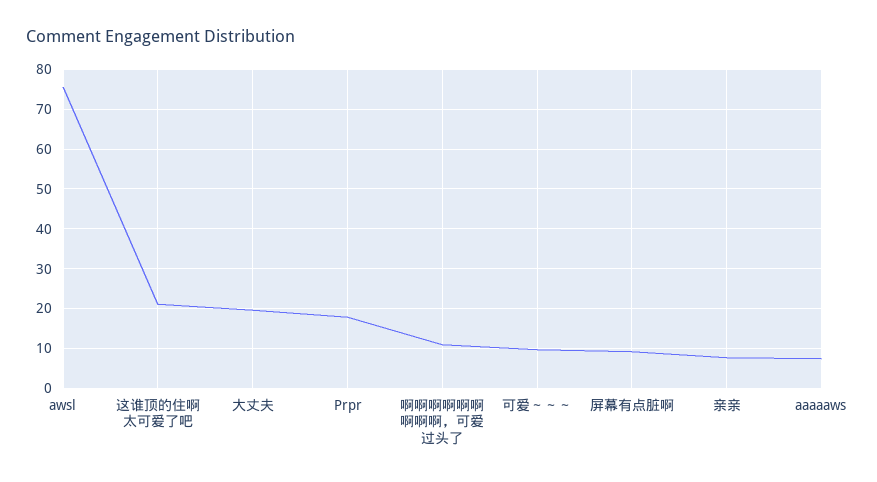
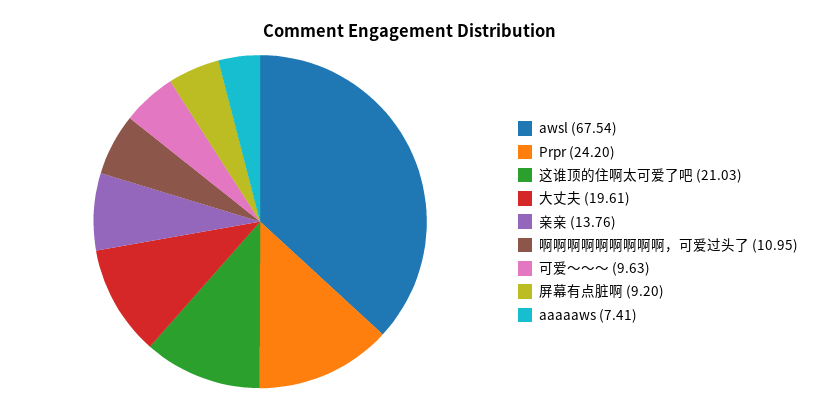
awsl: 76 -> 67.54
Prpr: 18 -> 24.2
亲亲: 8 -> 13.76

